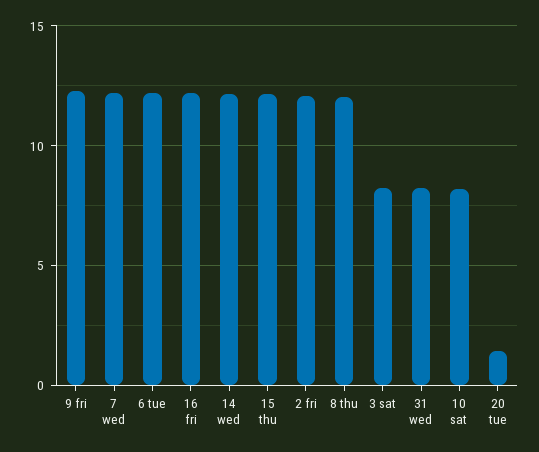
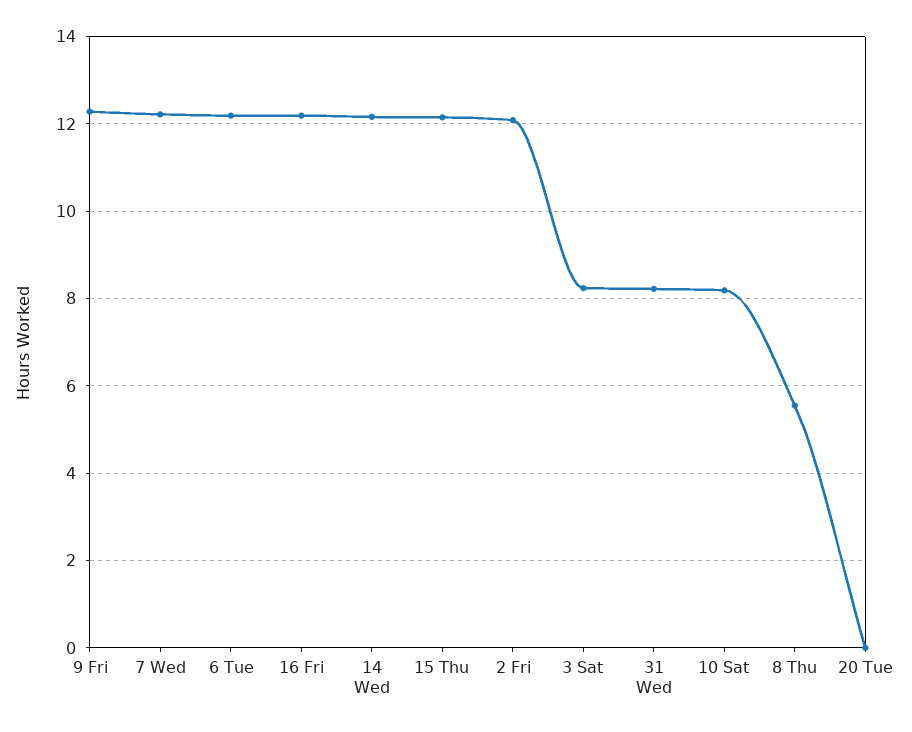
8 thu: 12 -> 5.6
20 tue: 1.5 -> 0

